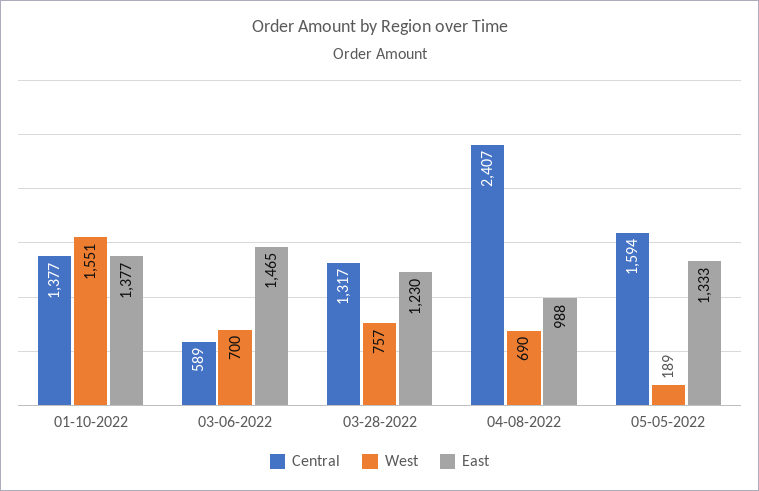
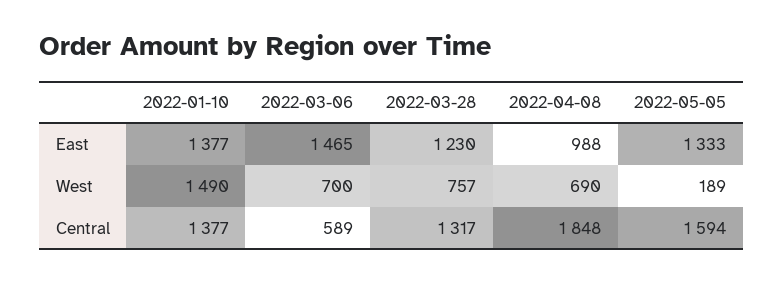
West, 01-10-2022: 1551 -> 1490
Central, 04-08-2022: 2407 -> 1848

